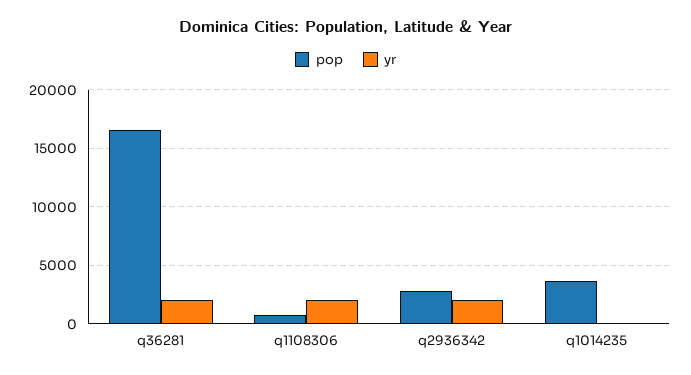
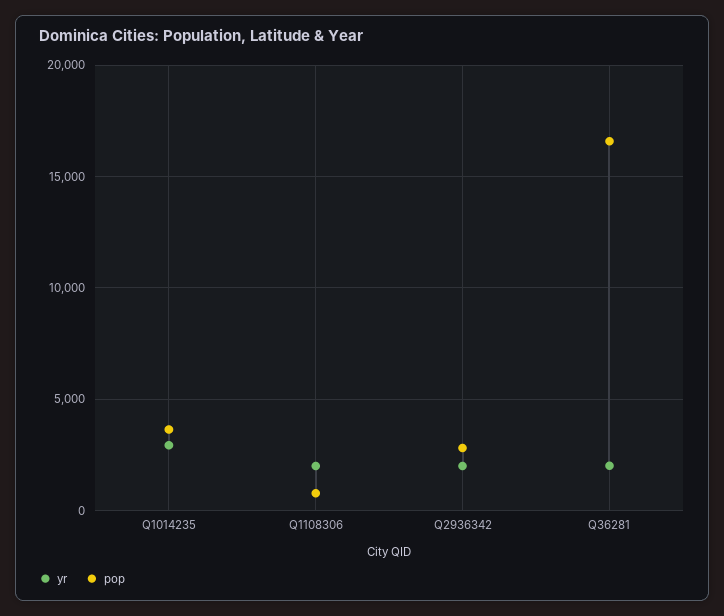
yr, q1014235: 0 -> 3000

